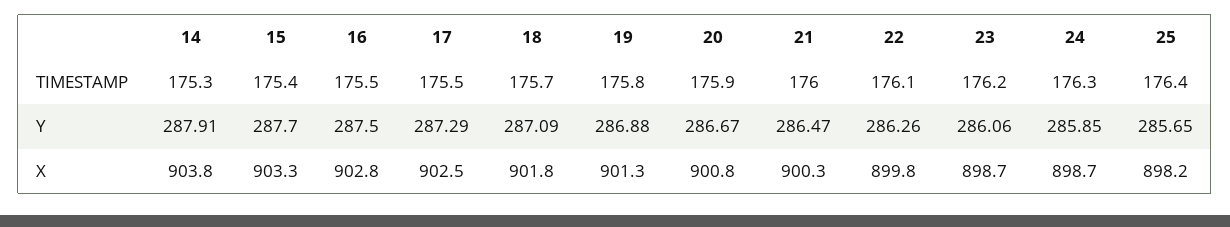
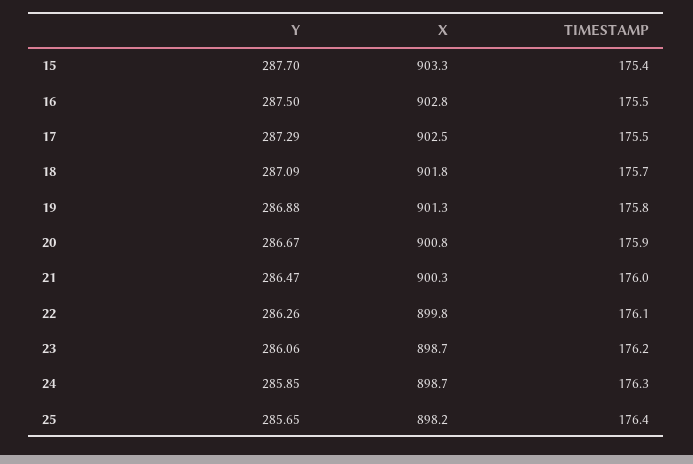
14, TIMESTAMP: 175.3 -> none
14, Y: 287.91 -> none
14, X: 903.8 -> none

